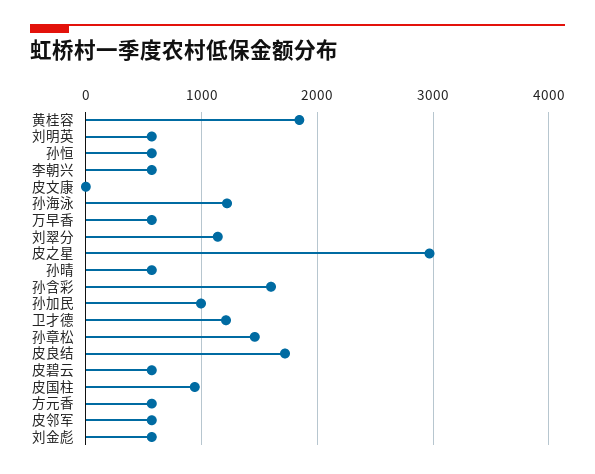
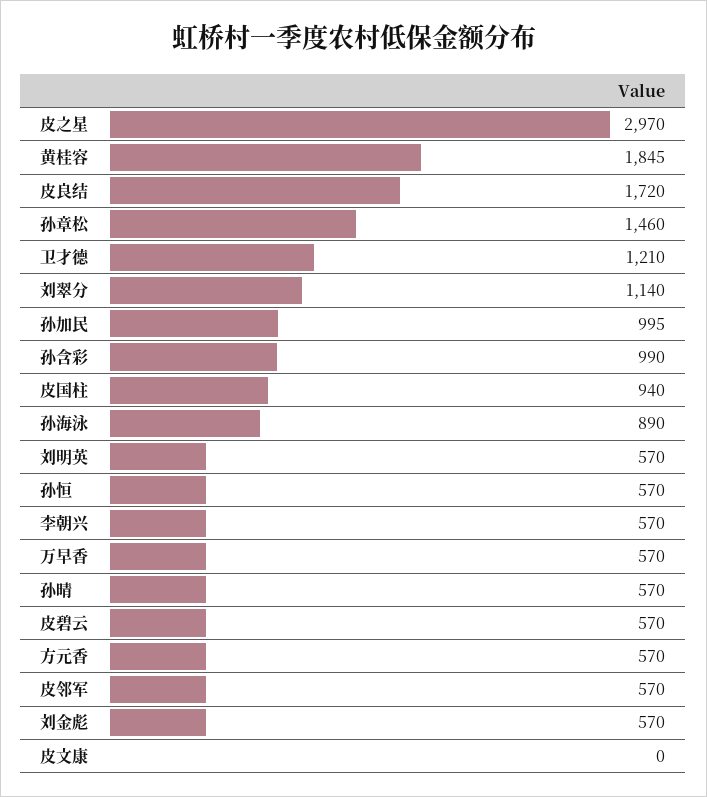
孙海泳: 1200 -> 890
孙含彩: 1600 -> 990

